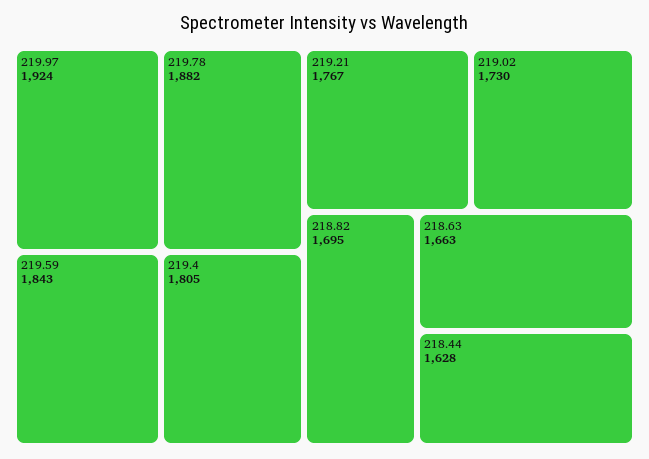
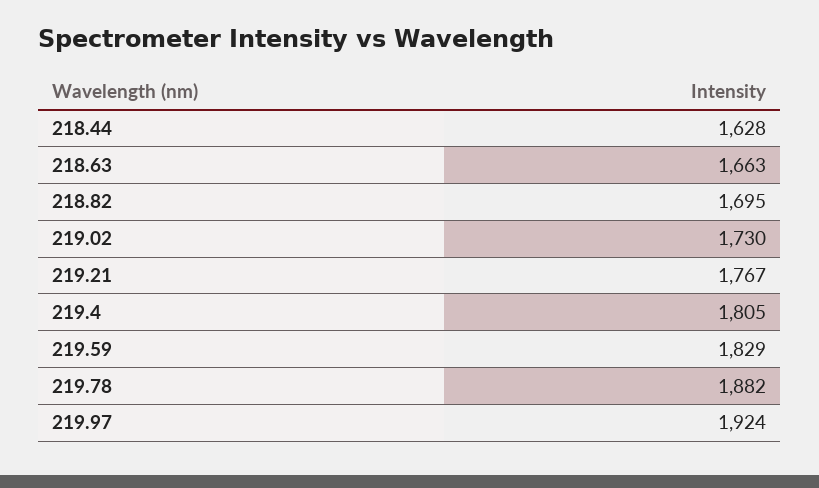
219.59: 1843 -> 1829

